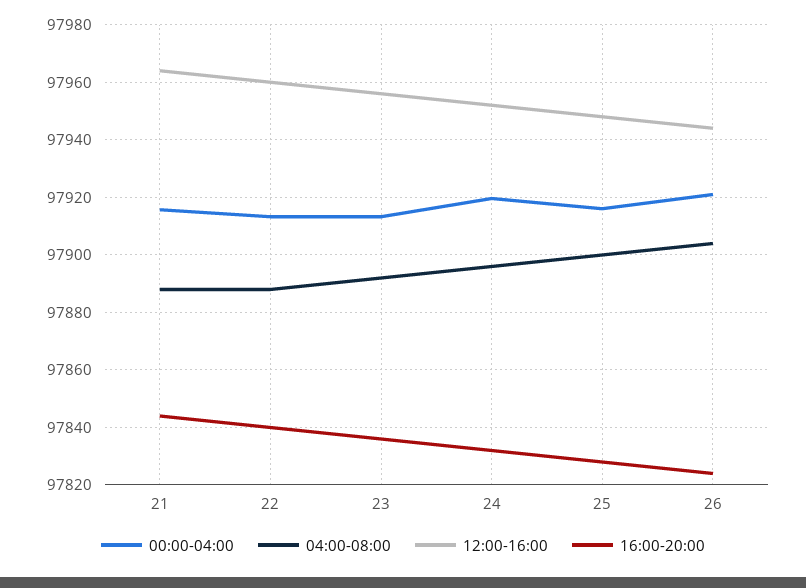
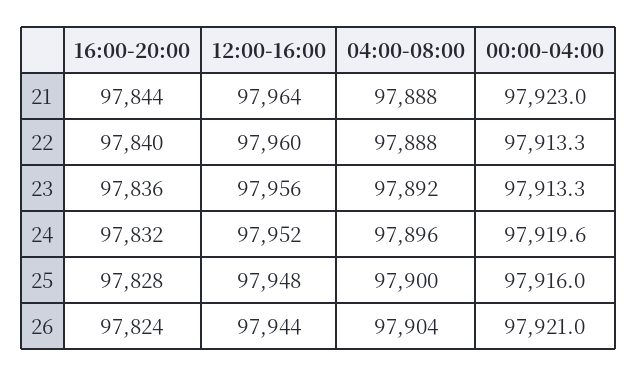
00:00-04:00, 21: 97915 -> 97923

